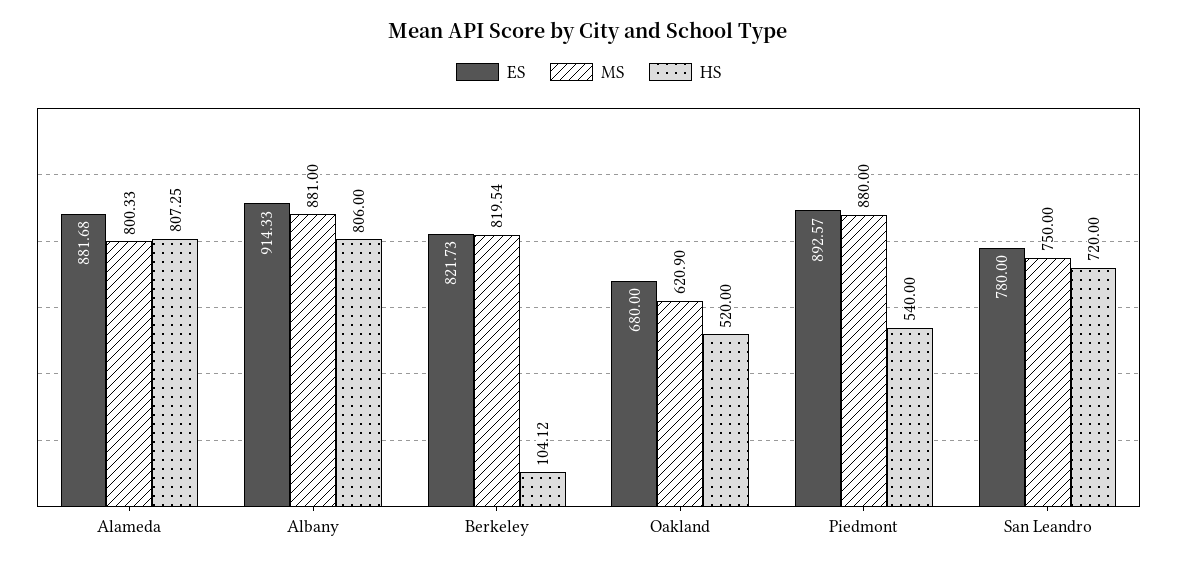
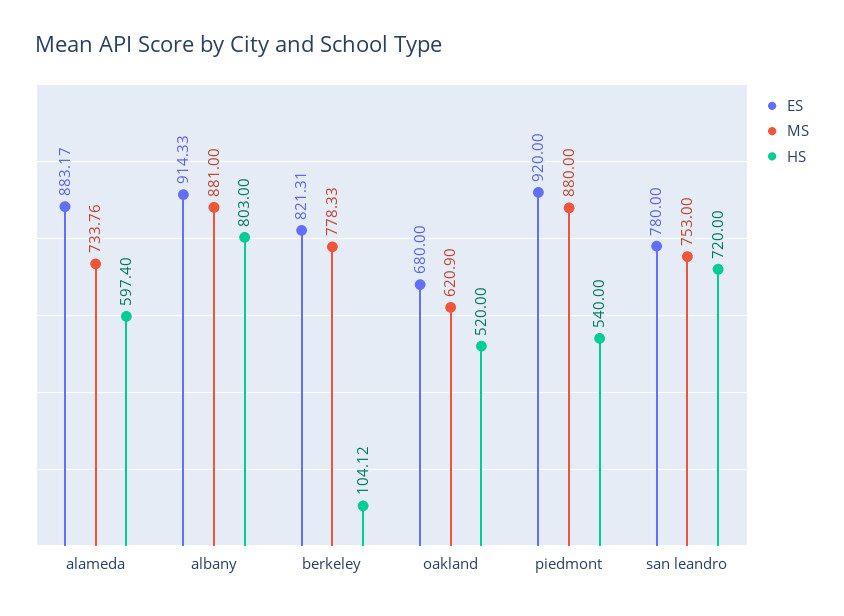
ES, Alameda: 881.68 -> 883.17
MS, Alameda: 800.33 -> 733.76
HS, Alameda: 807.25 -> 597.4
HS, Albany: 806 -> 803
ES, Berkeley: 821.73 -> 821.31
MS, Berkeley: 819.54 -> 778.33
ES, Piedmont: 892.57 -> 920
MS, San Leandro: 750 -> 753

